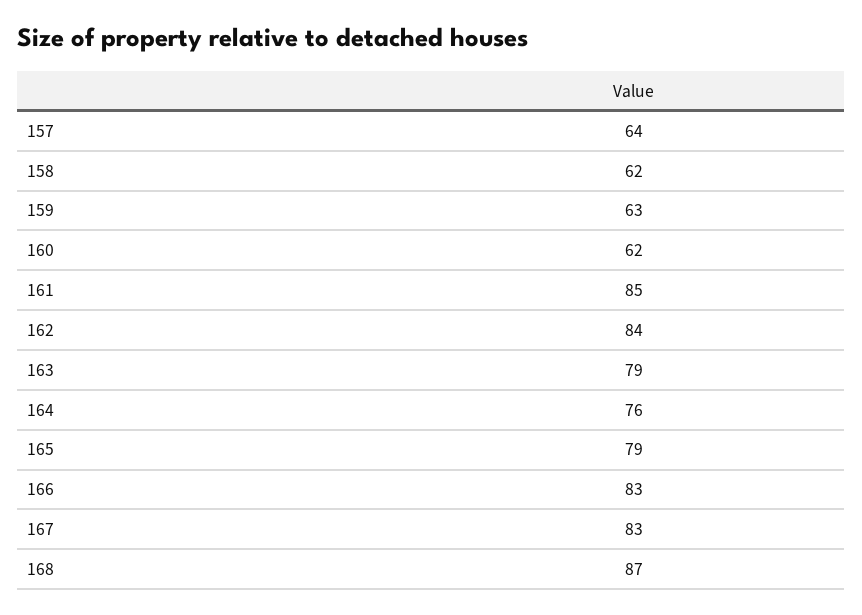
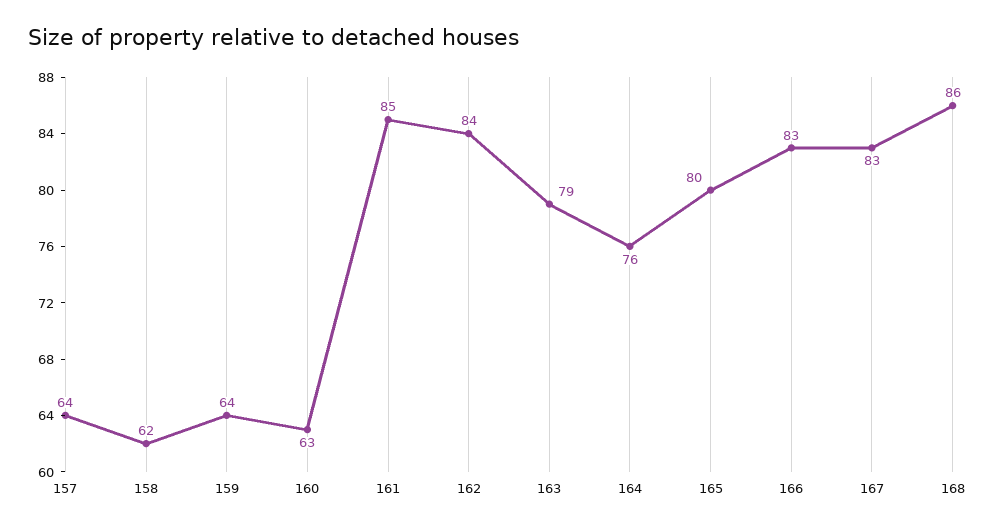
159: 63 -> 64
160: 62 -> 63
165: 79 -> 80
168: 87 -> 86

